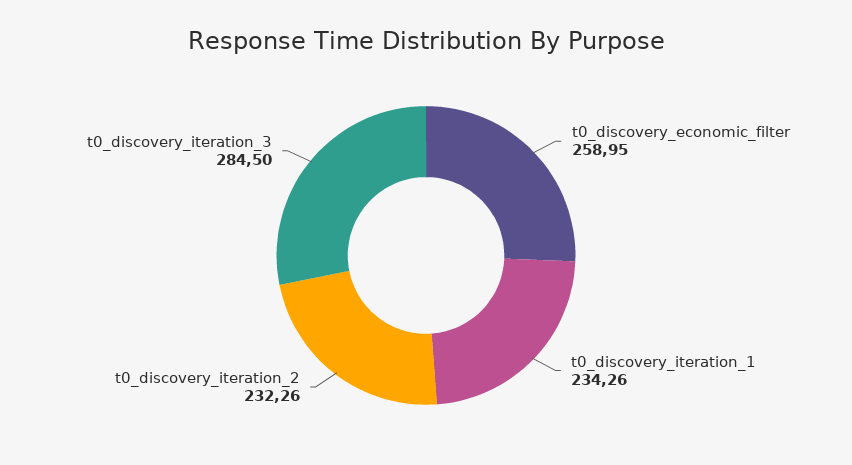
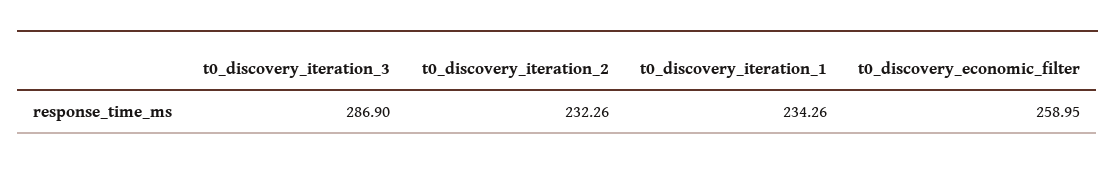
t0_discovery_iteration_3: 284.5 -> 286.9

